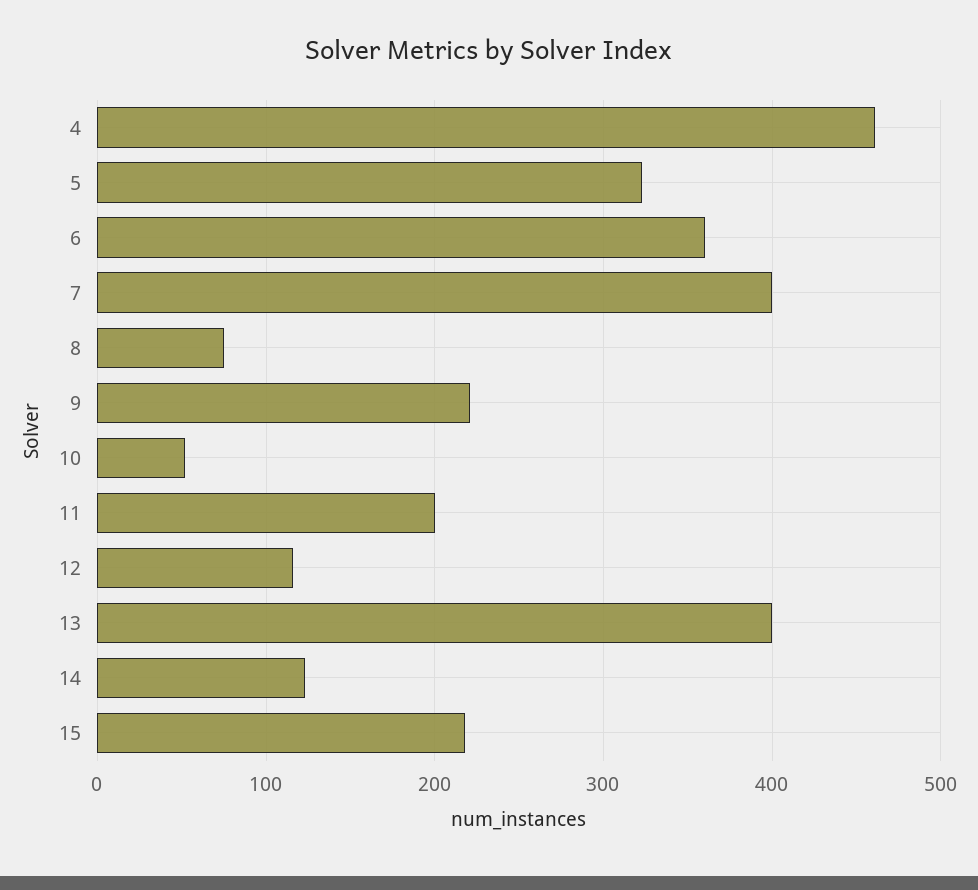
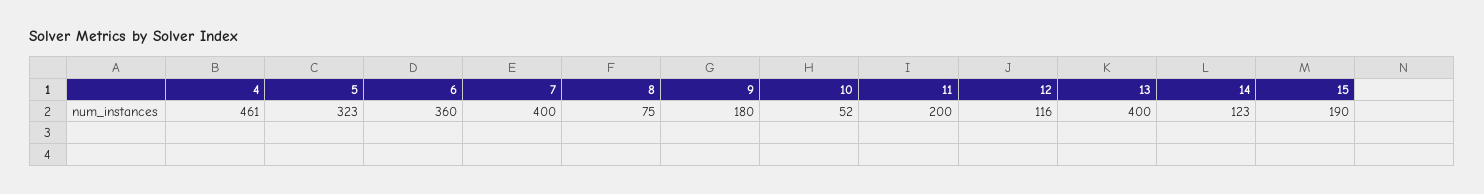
9: 220 -> 180
15: 220 -> 190

